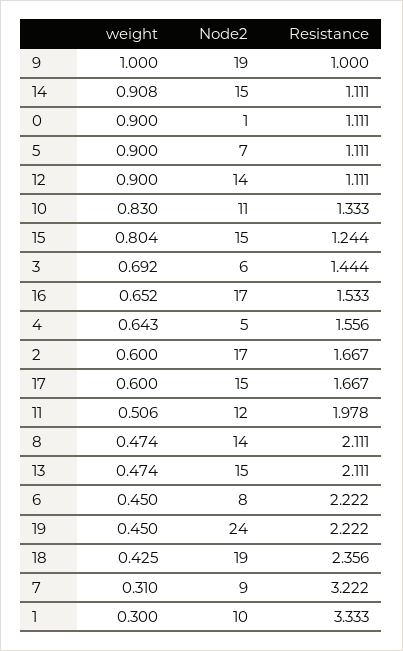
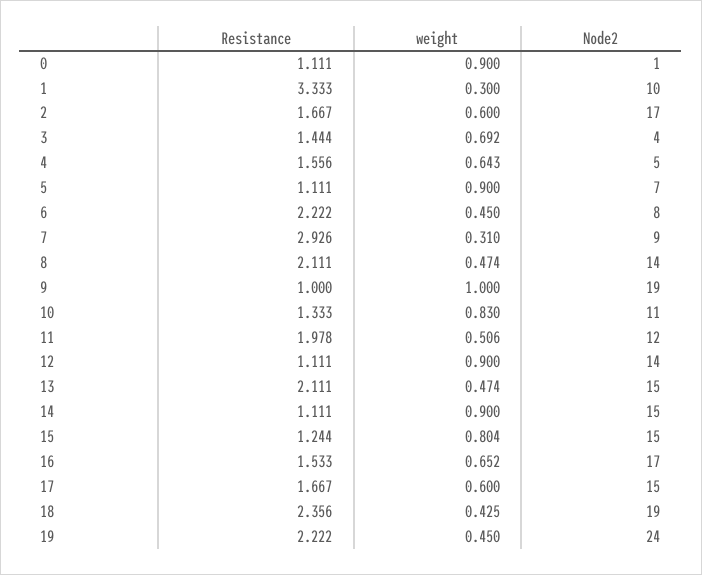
weight, 14: 0.908 -> 0.9
Node2, 3: 6 -> 4
Resistance, 7: 3.222 -> 2.926

